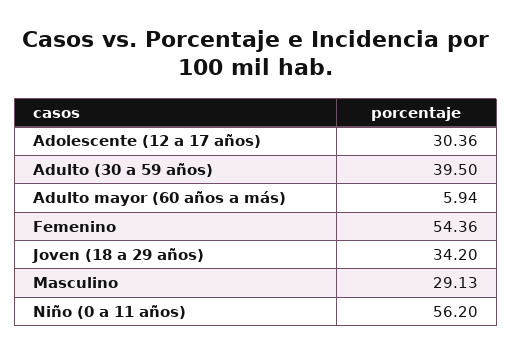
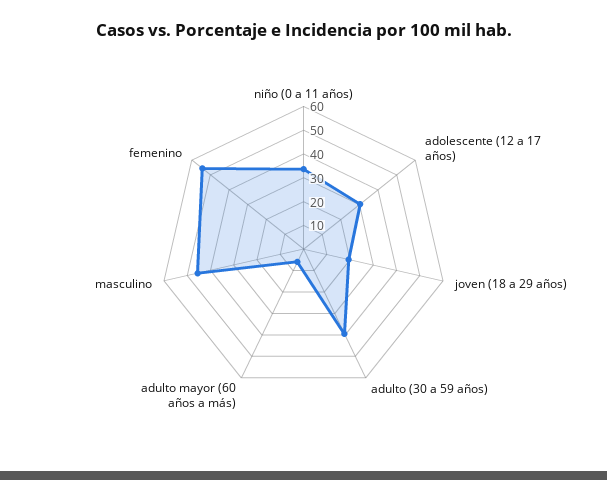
Joven (18 a 29 años): 34.2 -> 20
Masculino: 29.13 -> 45
Niño (0 a 11 años): 56.2 -> 35

